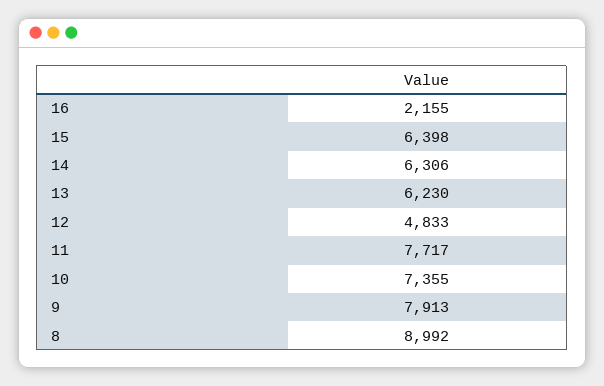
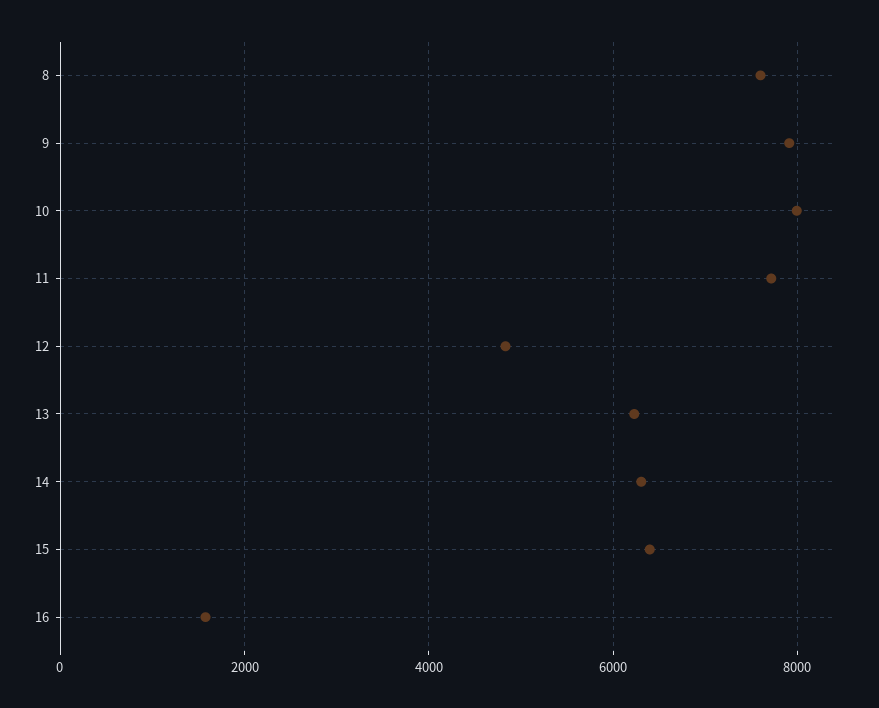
16: 2155 -> 1600
10: 7355 -> 8000
8: 8992 -> 7600

